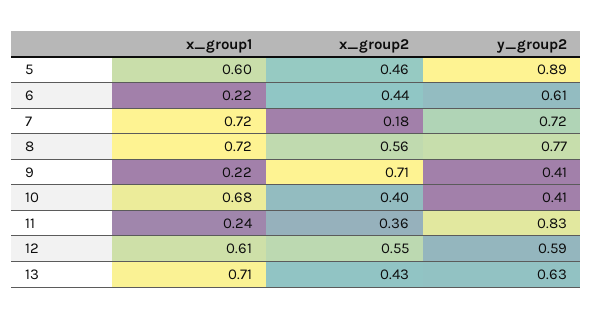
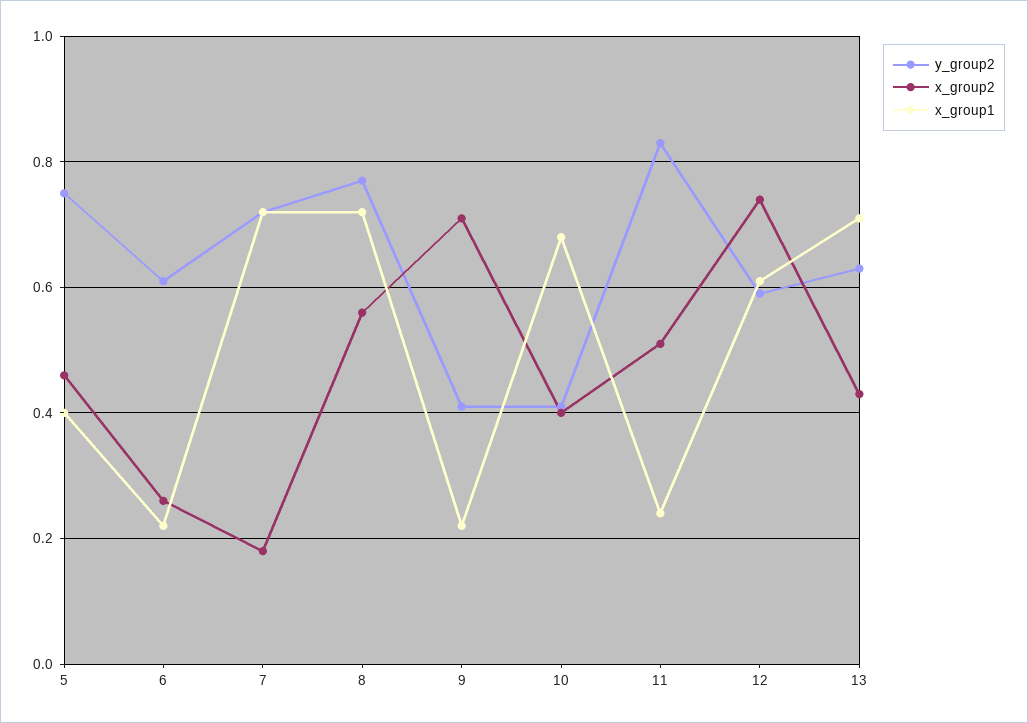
x_group1, 5: 0.6 -> 0.4
y_group2, 5: 0.89 -> 0.75
x_group2, 6: 0.44 -> 0.25
x_group2, 11: 0.36 -> 0.5
x_group2, 12: 0.55 -> 0.75

